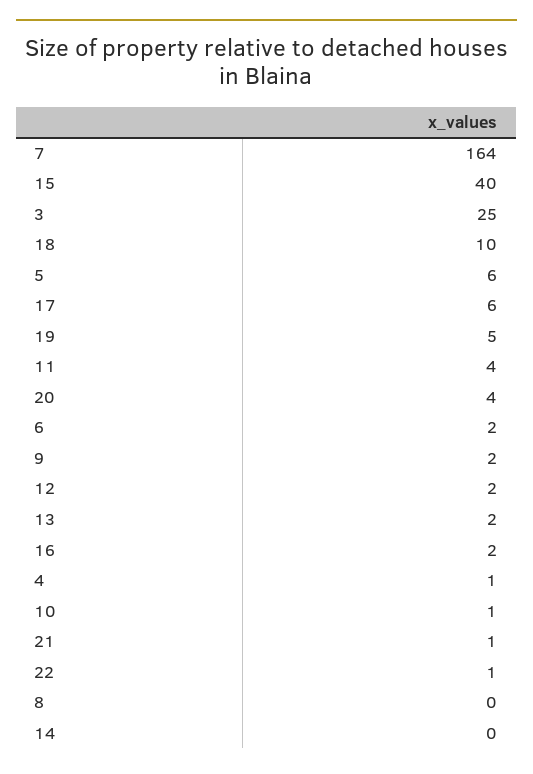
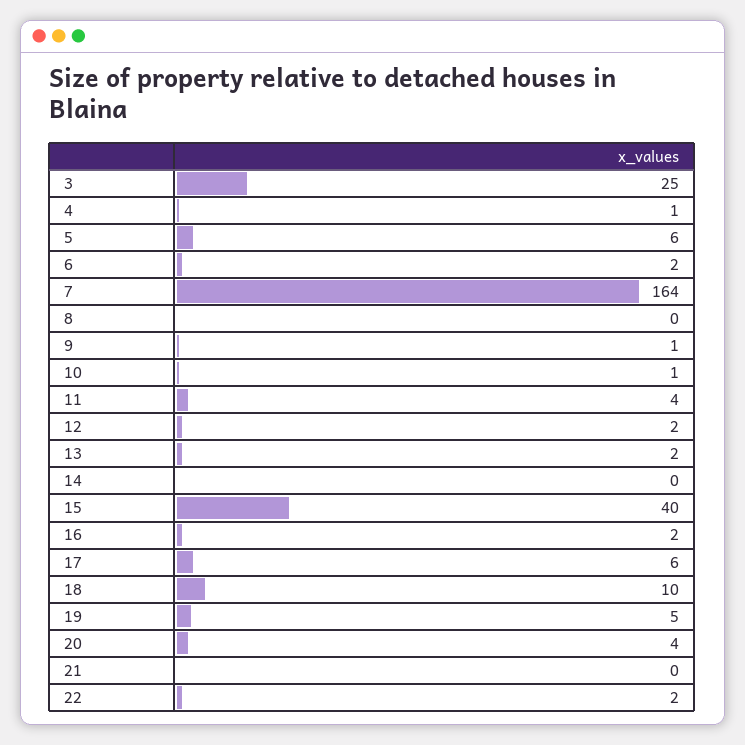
9: 2 -> 1
21: 1 -> 0
22: 1 -> 2

